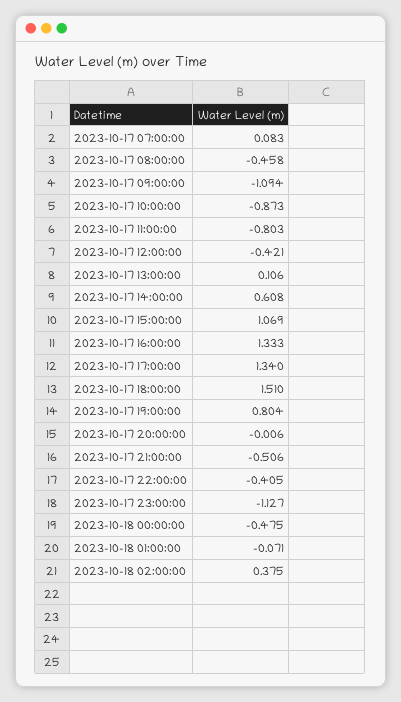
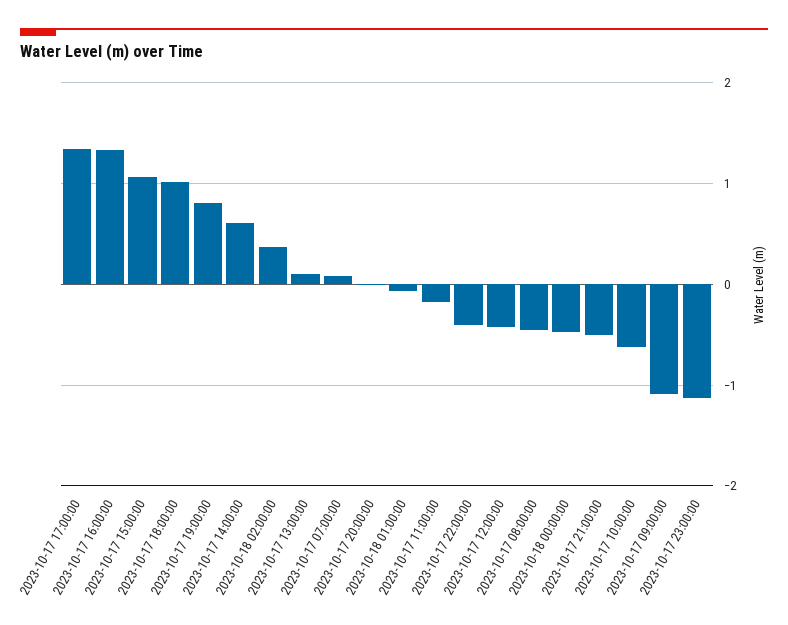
2023-10-17 10:00:00: -0.873 -> -0.6
2023-10-17 11:00:00: -0.803 -> -0.2
2023-10-17 18:00:00: 1.51 -> 1

